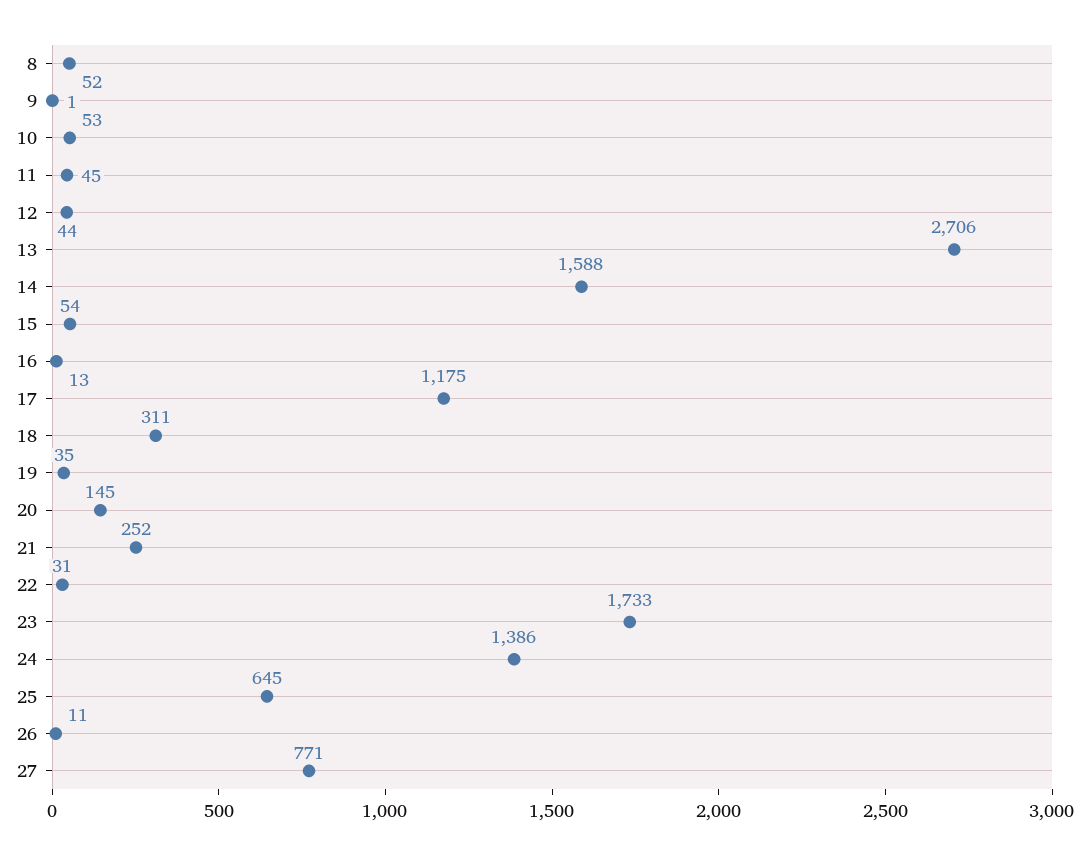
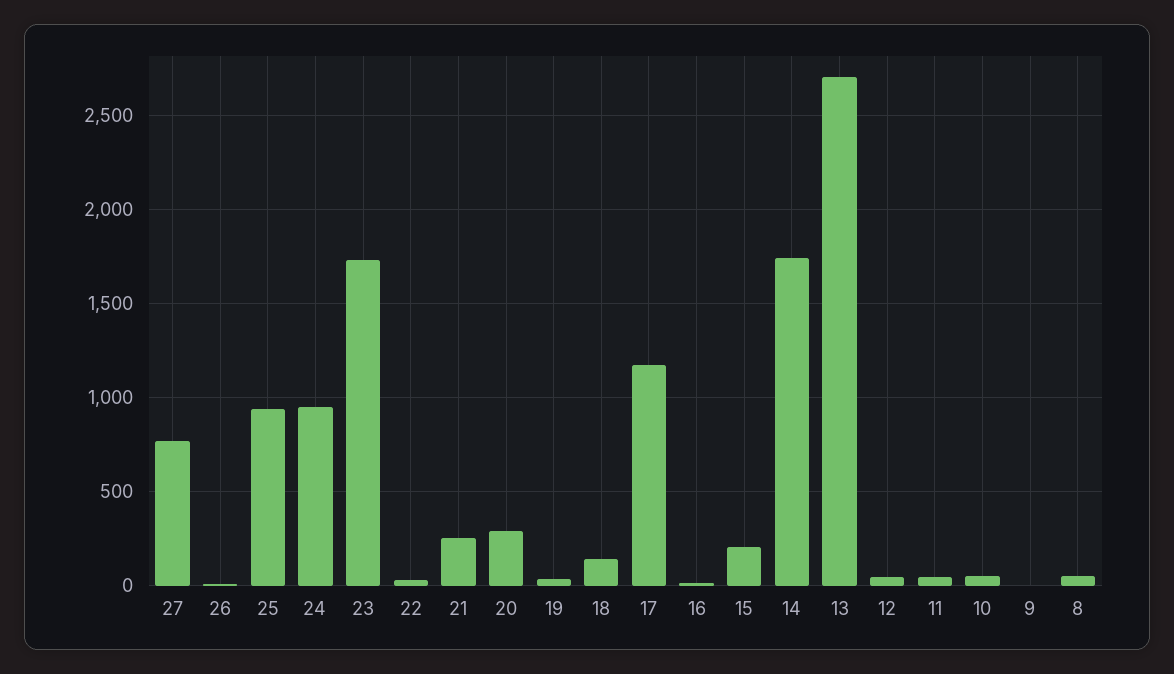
14: 1588 -> 1750
15: 54 -> 200
18: 311 -> 150
20: 145 -> 300
24: 1386 -> 950
25: 645 -> 950

